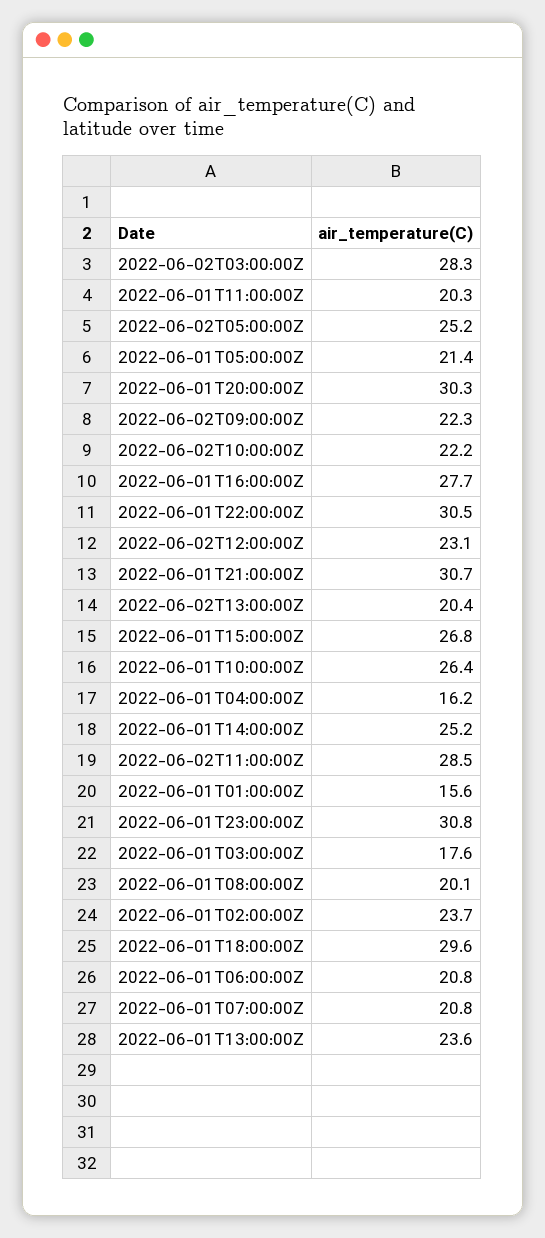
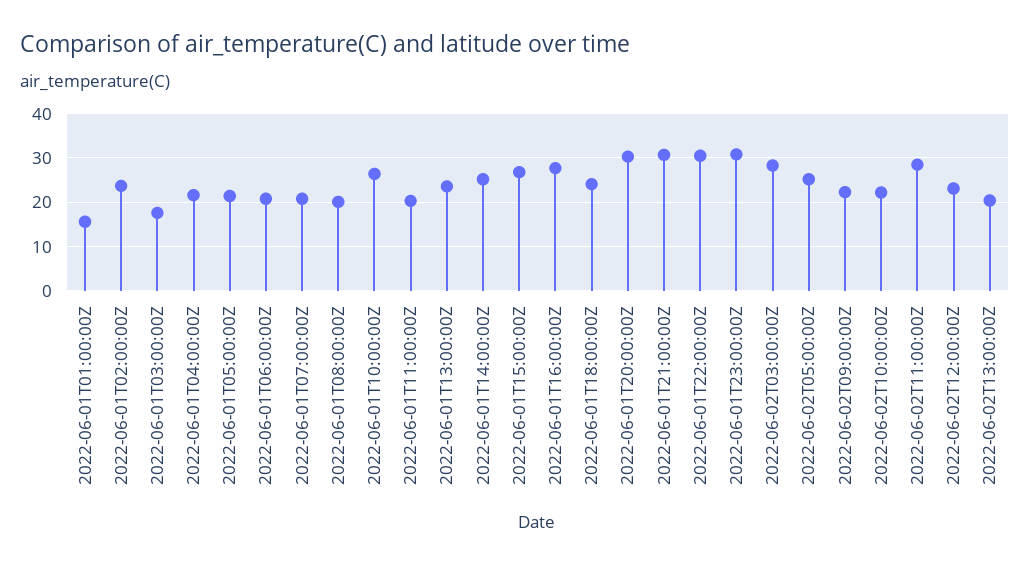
2022-06-01T04:00:00Z: 16.2 -> 22
2022-06-01T18:00:00Z: 29.6 -> 24

